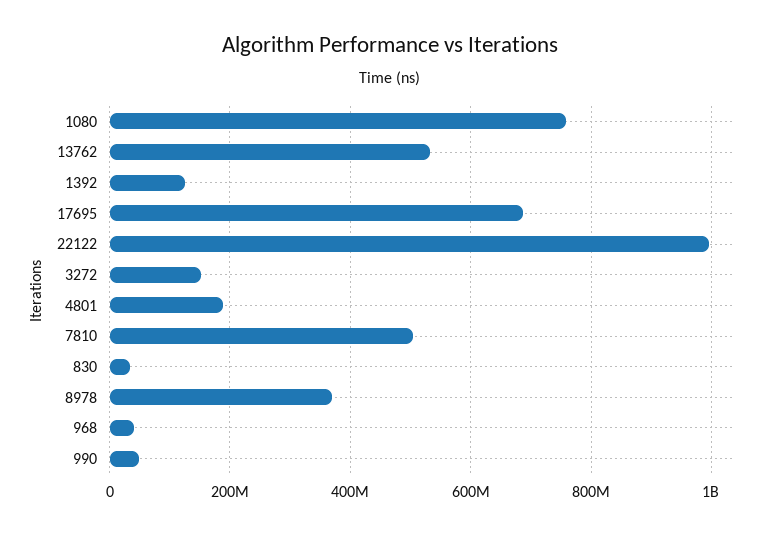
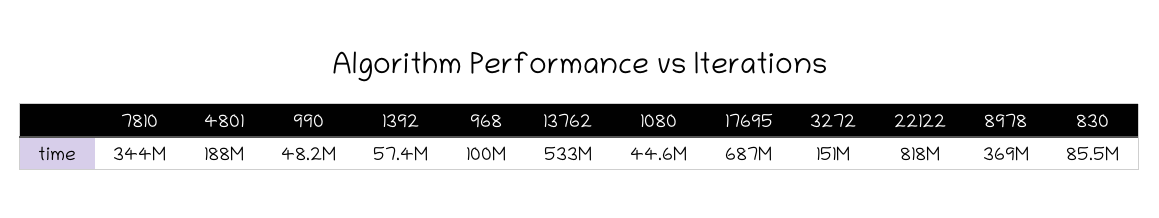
1080: 760000000 -> 44600000
1392: 120000000 -> 57400000
22122: 1000000000 -> 818000000
7810: 500000000 -> 344000000
830: 40000000 -> 85500000
968: 40000000 -> 100000000

